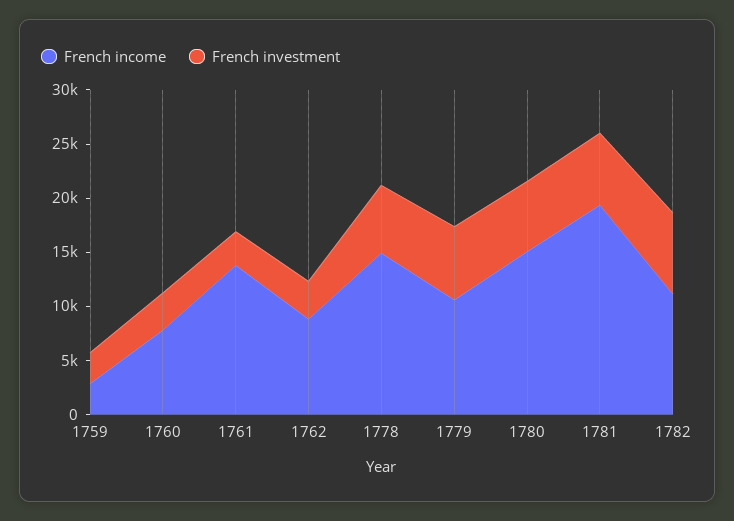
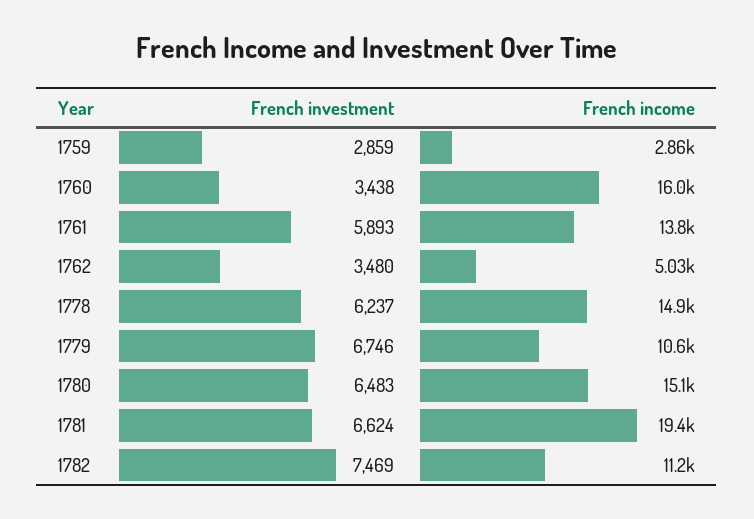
French income, 1760: 8000 -> 16000
French investment, 1761: 3000 -> 5893
French income, 1762: 9000 -> 5030

